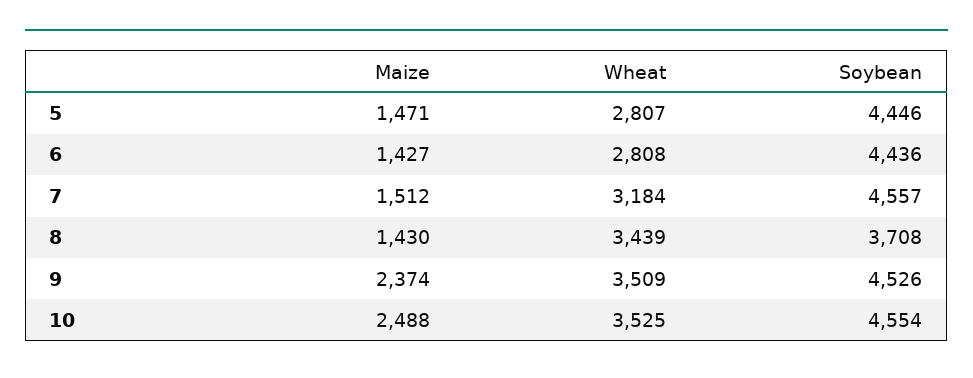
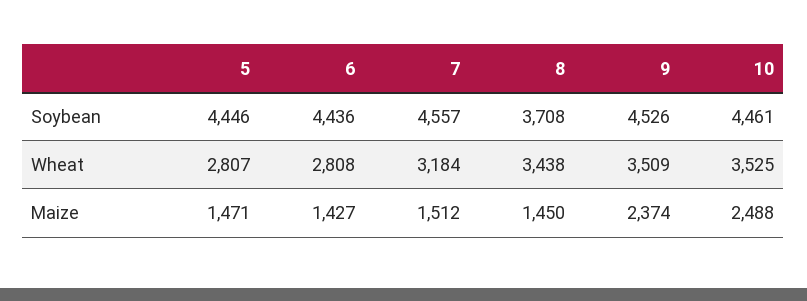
Maize, 8: 1430 -> 1450
Wheat, 8: 3439 -> 3438
Soybean, 10: 4554 -> 4461

